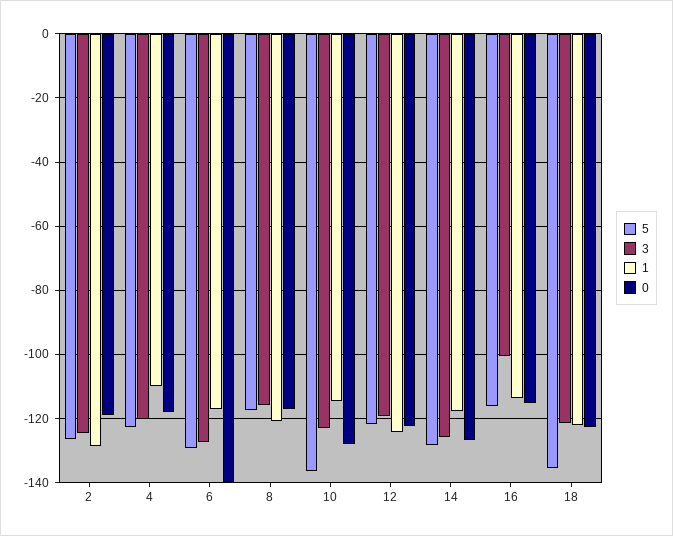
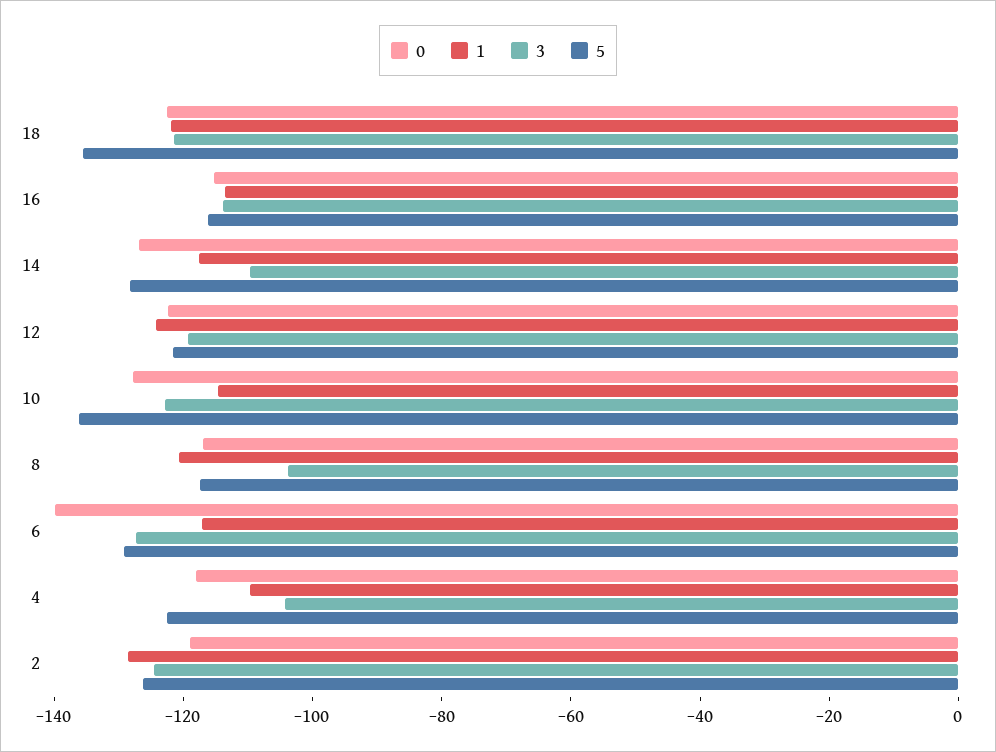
3, 4: -120 -> -105
3, 8: -116 -> -105
3, 14: -126 -> -110
3, 16: -100 -> -115

